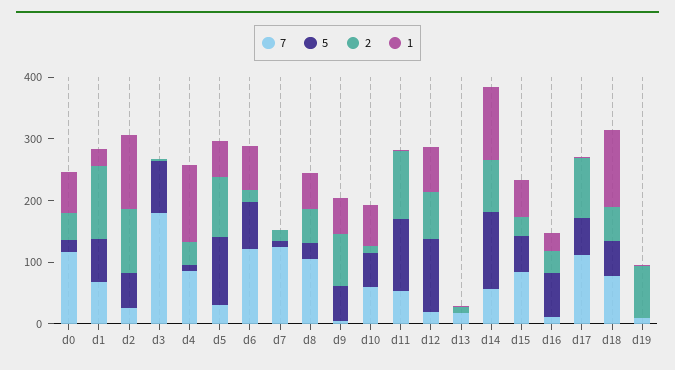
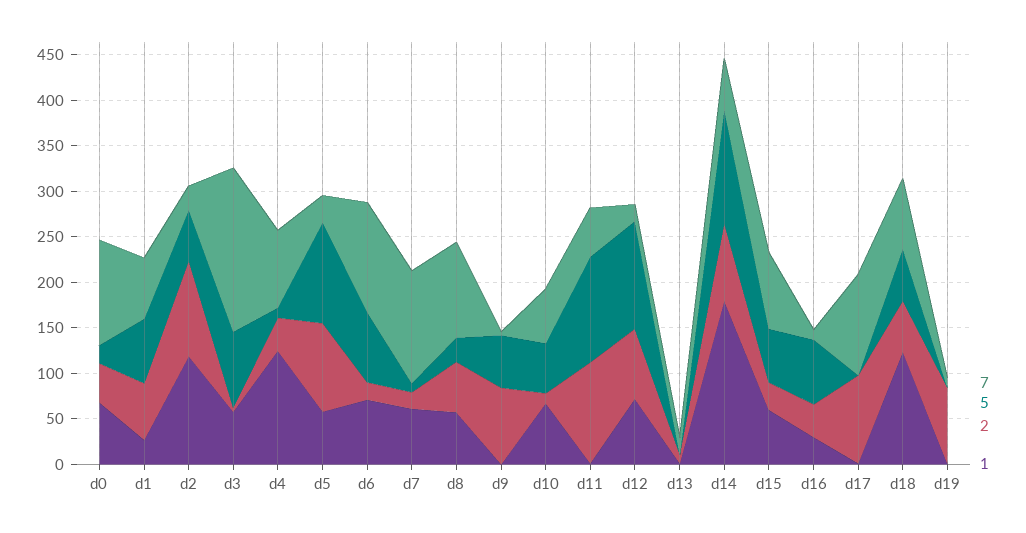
2, d1: 120 -> 60
1, d3: 0 -> 60
1, d7: 0 -> 60
1, d9: 60 -> 0
1, d14: 120 -> 180
5, d17: 60 -> 0

